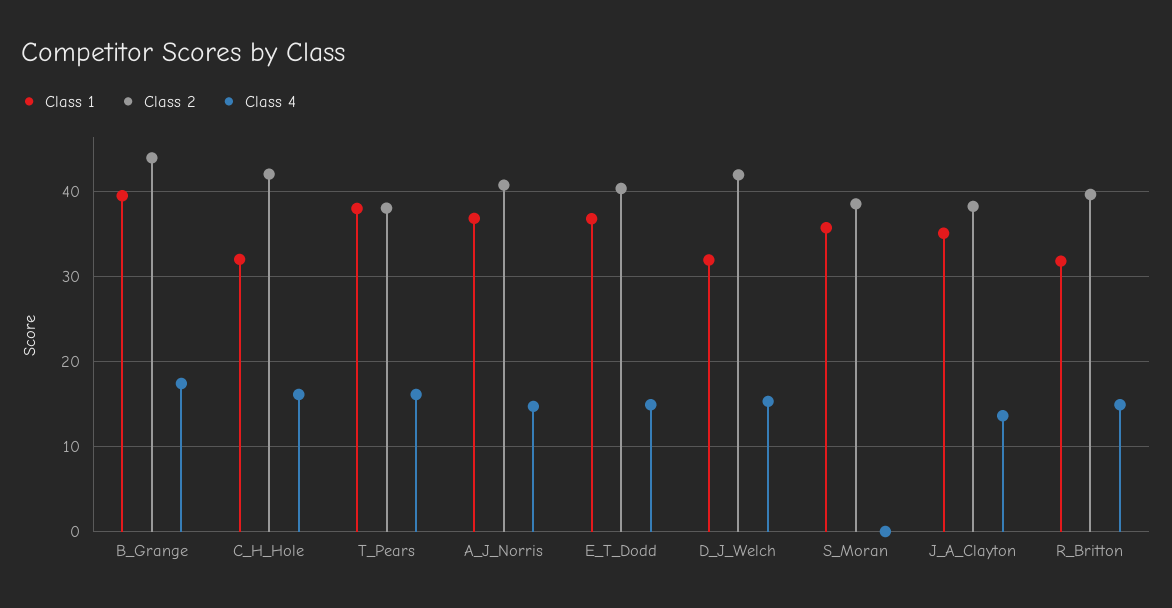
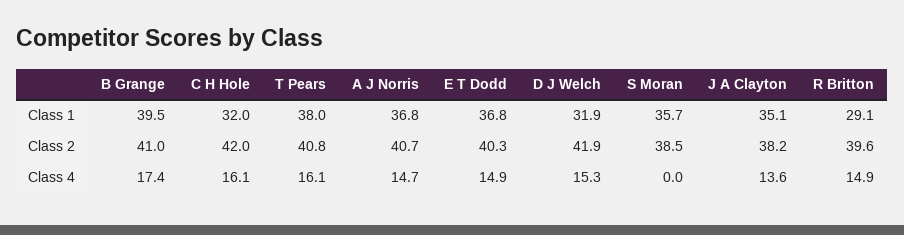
Class 2, B_Grange: 44 -> 41
Class 2, T_Pears: 38 -> 40.8
Class 1, R_Britton: 32 -> 29.1

